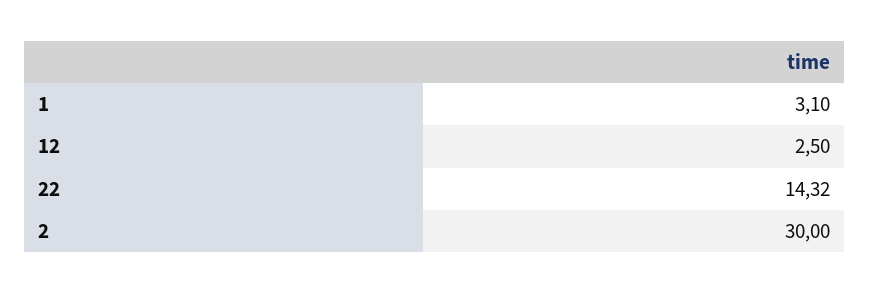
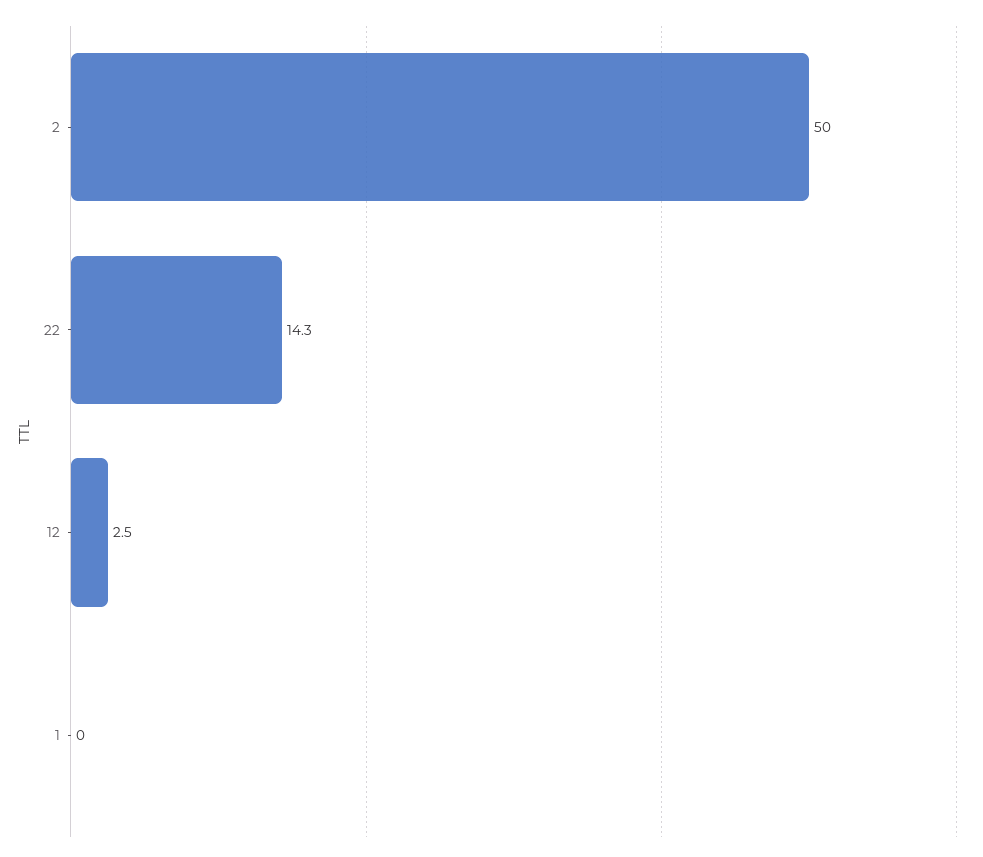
1: 3.1 -> 0
2: 30 -> 50

